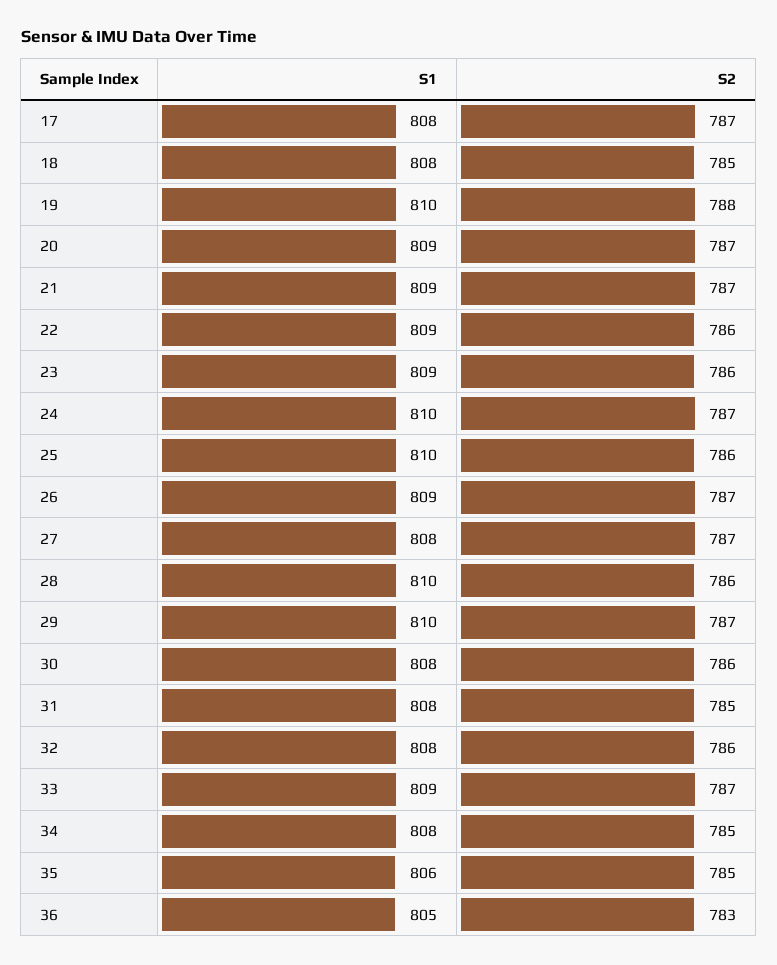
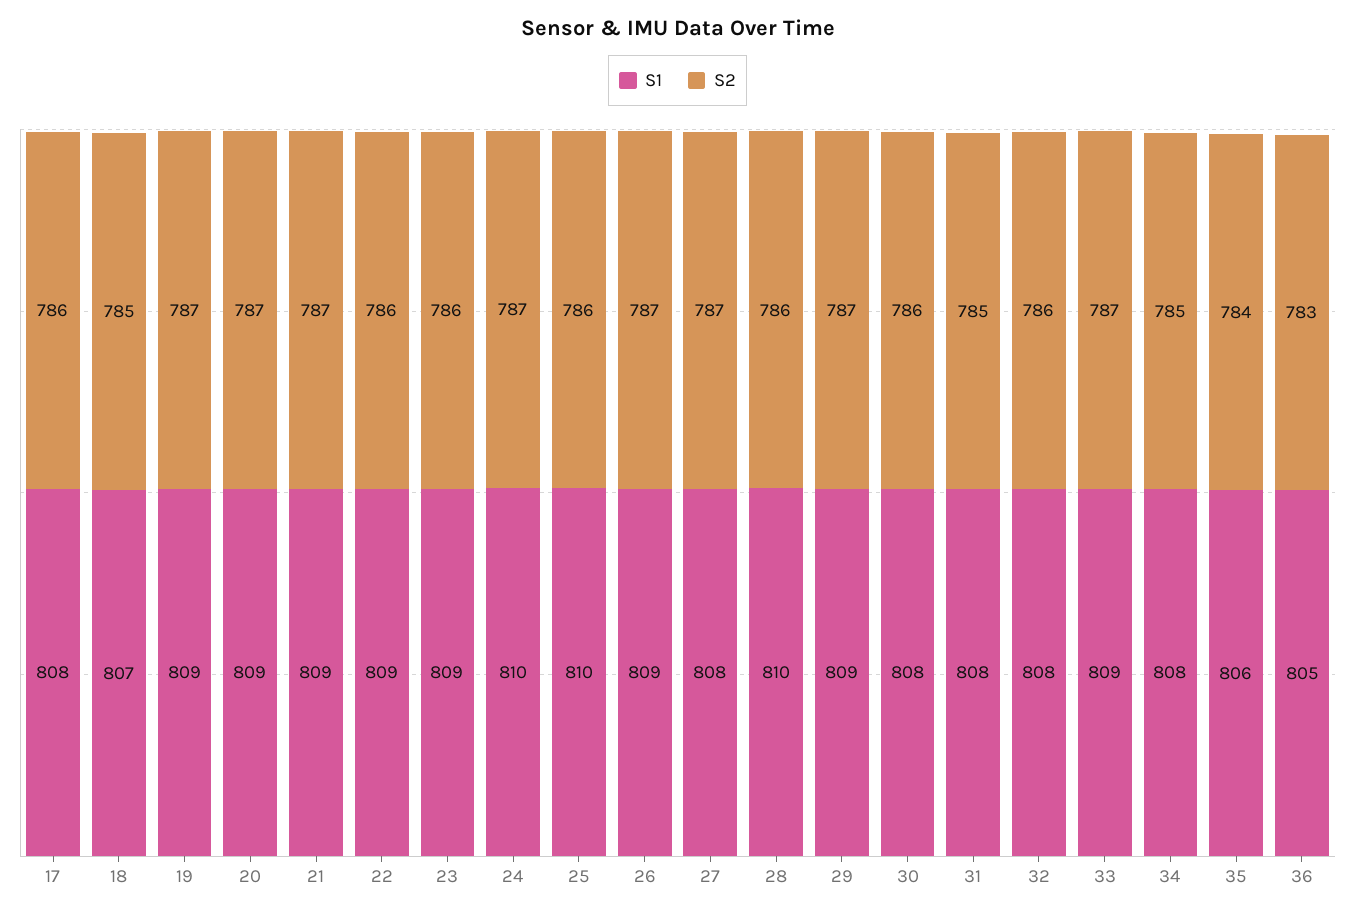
S2, 17: 787 -> 786
S1, 18: 808 -> 807
S1, 19: 810 -> 809
S2, 19: 788 -> 787
S1, 29: 810 -> 809
S2, 35: 785 -> 784

